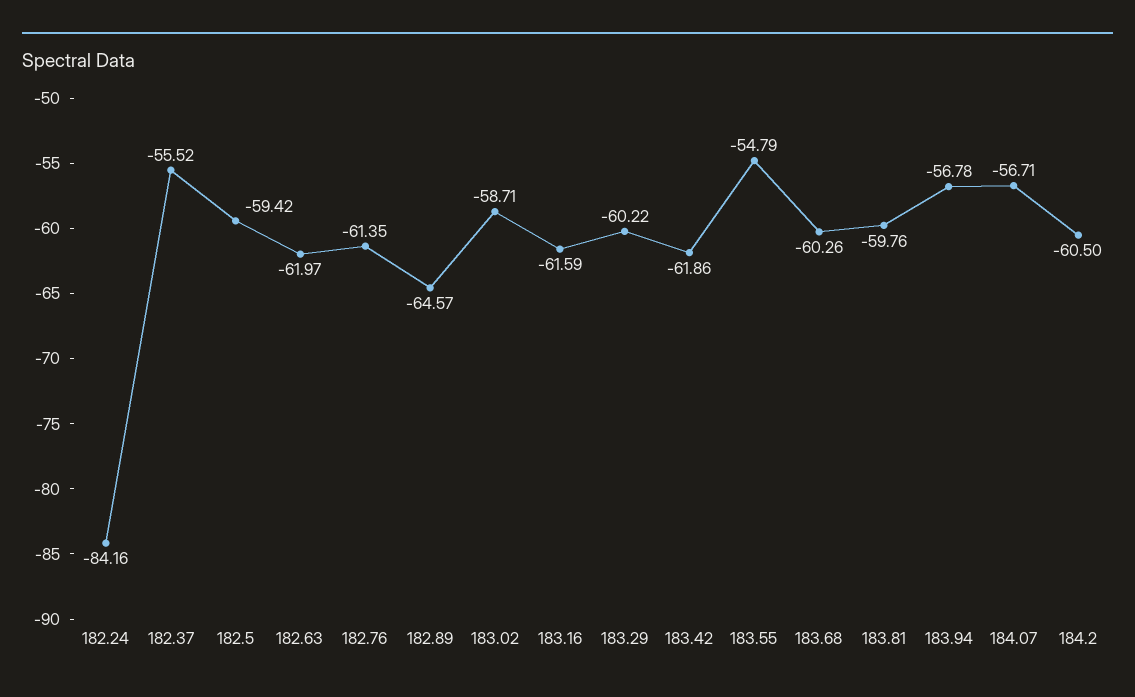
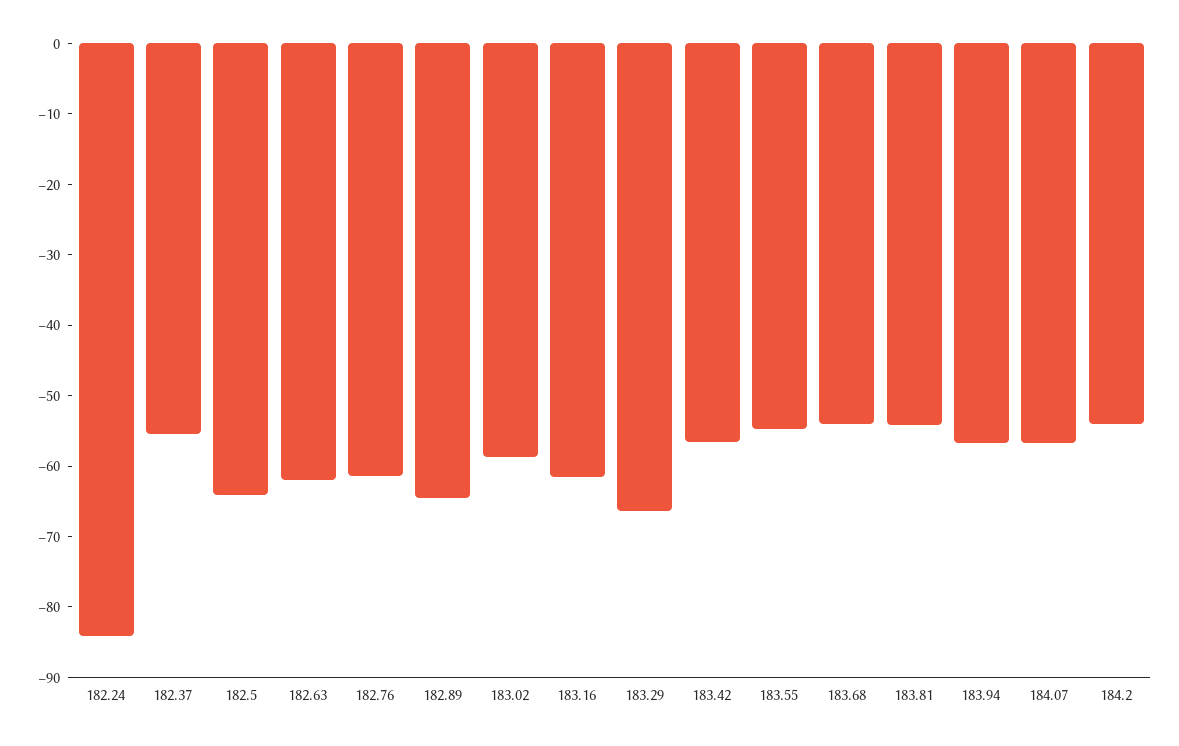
182.5: -59.42 -> -64
183.29: -60.22 -> -66
183.42: -61.86 -> -56
183.68: -60.26 -> -54
183.81: -59.76 -> -54
184.2: -60.5 -> -54

